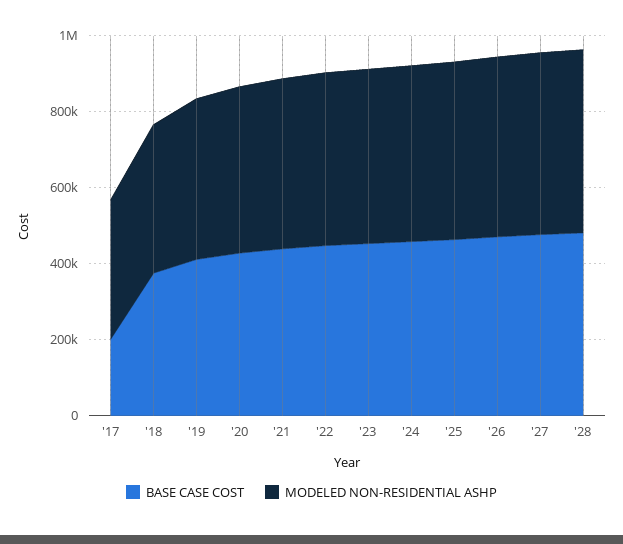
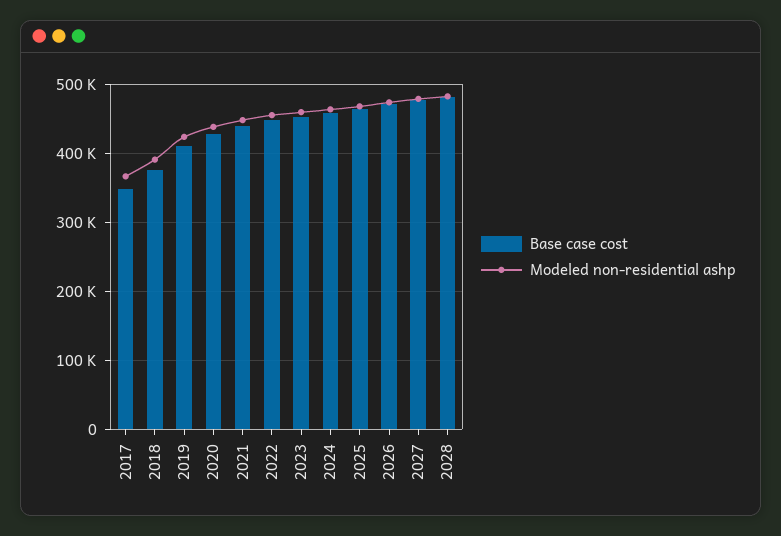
BASE CASE COST, '17: 200000 -> 350000

